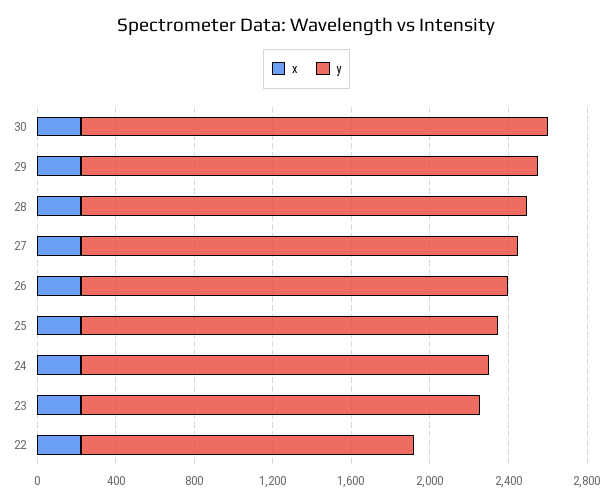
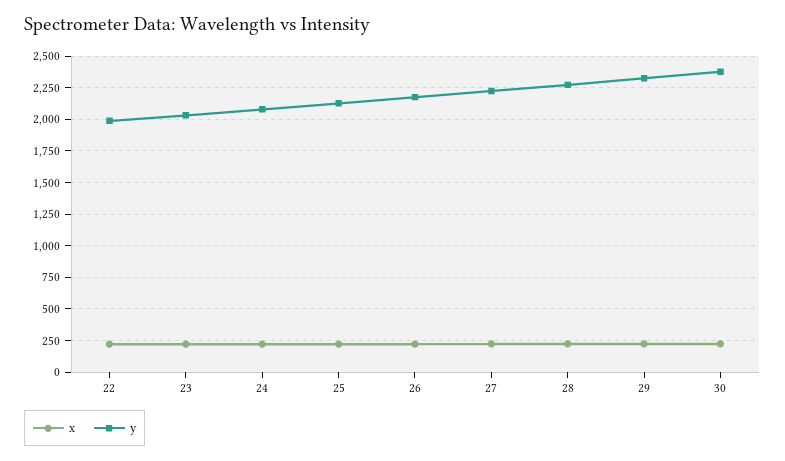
y, 22: 1700 -> 2000

